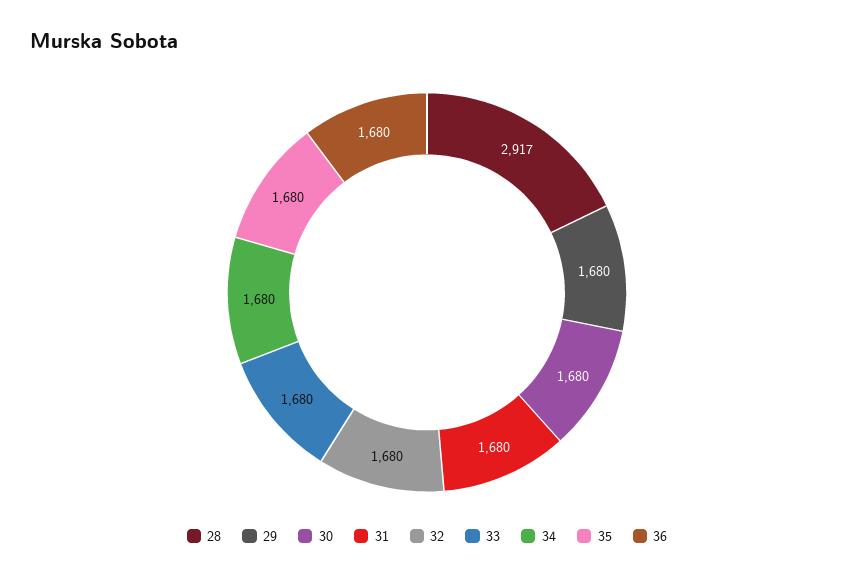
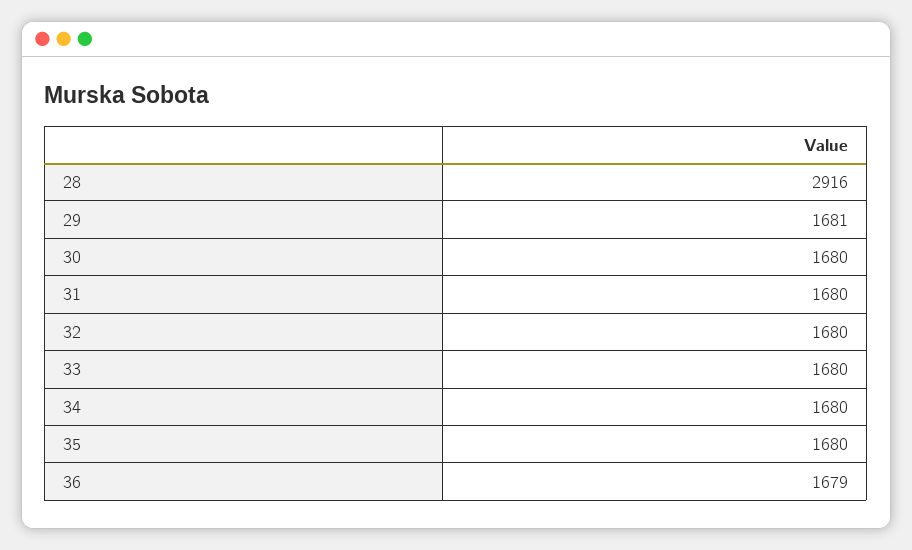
28: 2917 -> 2916
29: 1680 -> 1681
36: 1680 -> 1679

